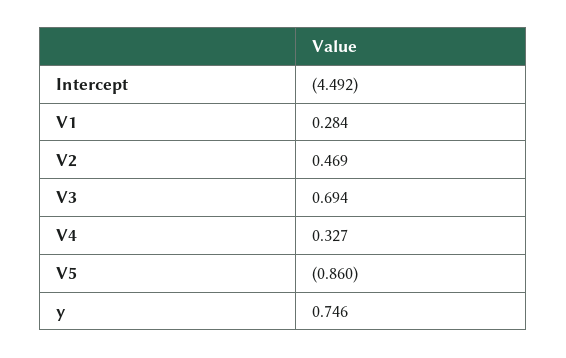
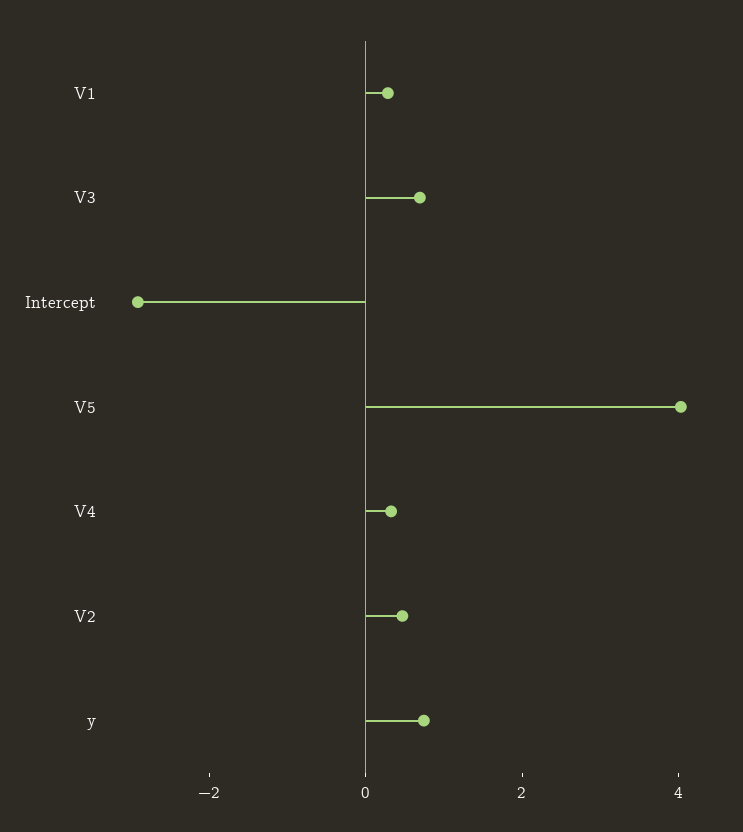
Intercept: -4.492 -> -3
V5: -0.86 -> 4

